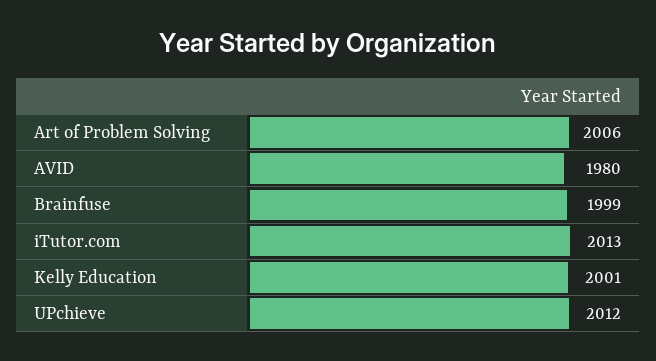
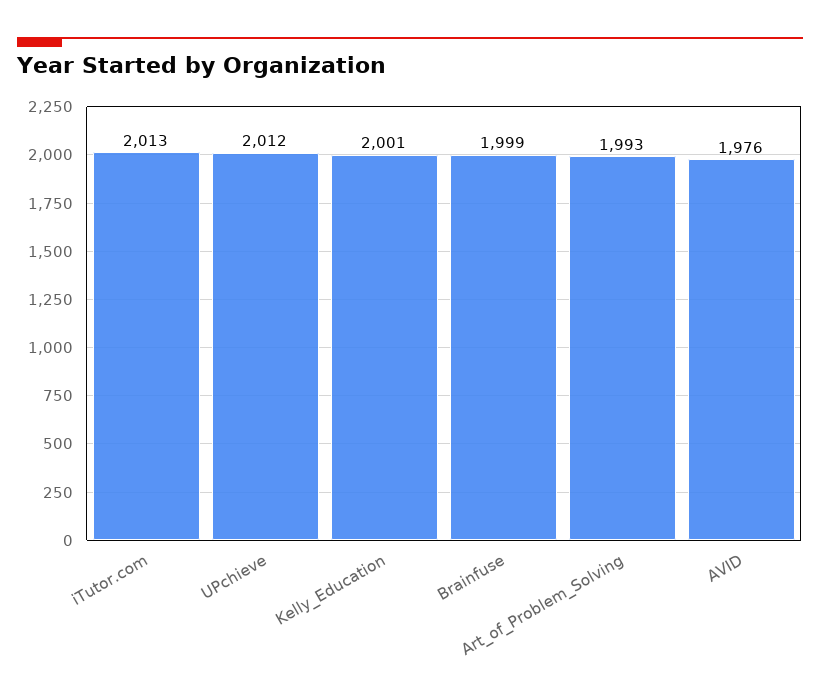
Art of Problem Solving: 2006 -> 1993
AVID: 1980 -> 1976

